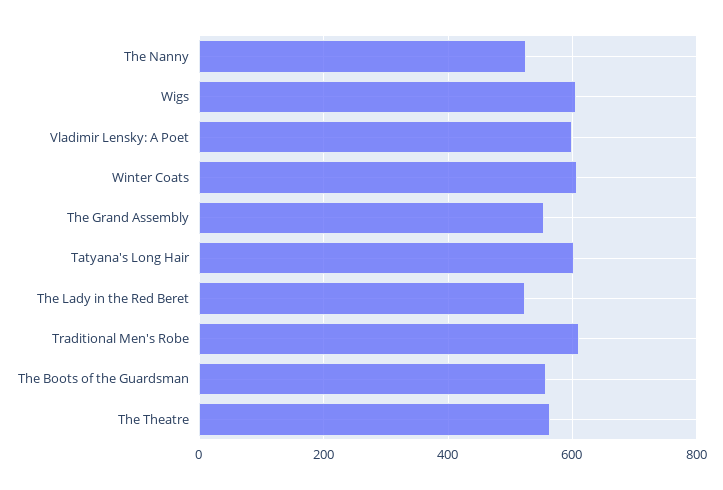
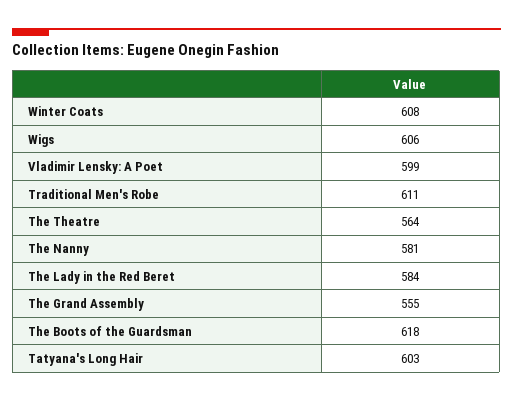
The Nanny: 520 -> 581
The Lady in the Red Beret: 520 -> 584
The Boots of the Guardsman: 560 -> 618

